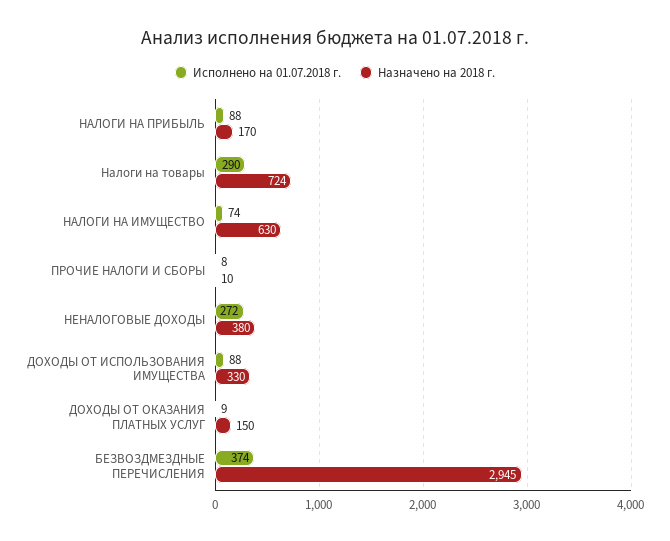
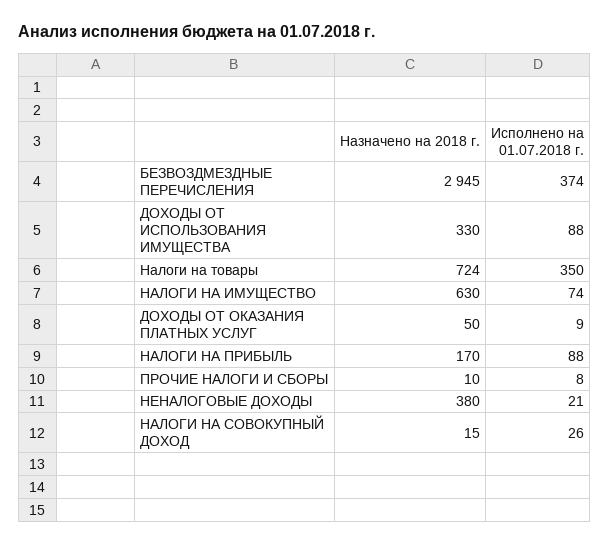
Исполнено на 01.07.2018 г., Налоги на товары: 290 -> 350
Исполнено на 01.07.2018 г., НЕНАЛОГОВЫЕ ДОХОДЫ: 272 -> 21
Назначено на 2018 г., ДОХОДЫ ОТ ОКАЗАНИЯ ПЛАТНЫХ УСЛУГ: 150 -> 50
Назначено на 2018 г., НАЛОГИ НА СОВОКУПНЫЙ ДОХОД: none -> 15
Исполнено на 01.07.2018 г., НАЛОГИ НА СОВОКУПНЫЙ ДОХОД: none -> 26

